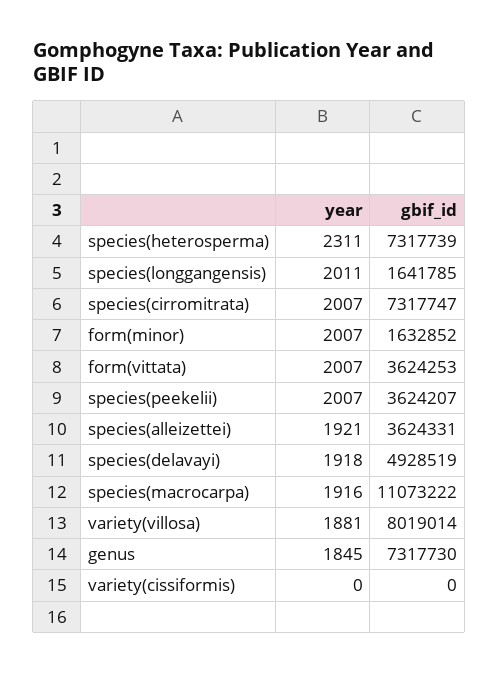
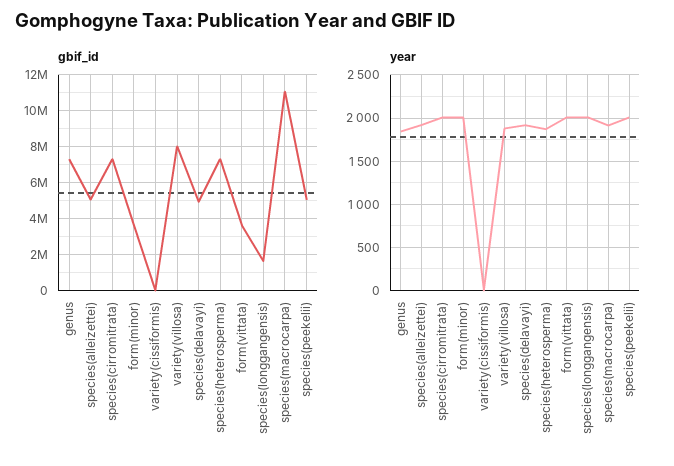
year, species(heterosperma): 2311 -> 1900
gbif_id, form(minor): 1632852 -> 3500000
gbif_id, species(peekelii): 3624207 -> 5000000
gbif_id, species(alleizettei): 3624331 -> 5000000

